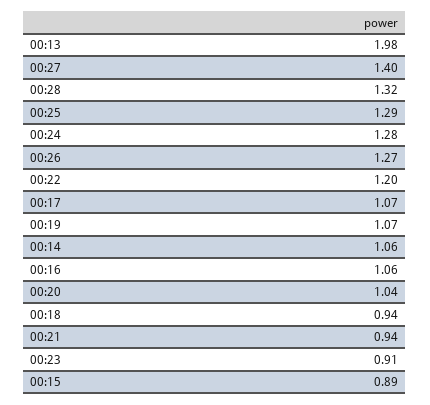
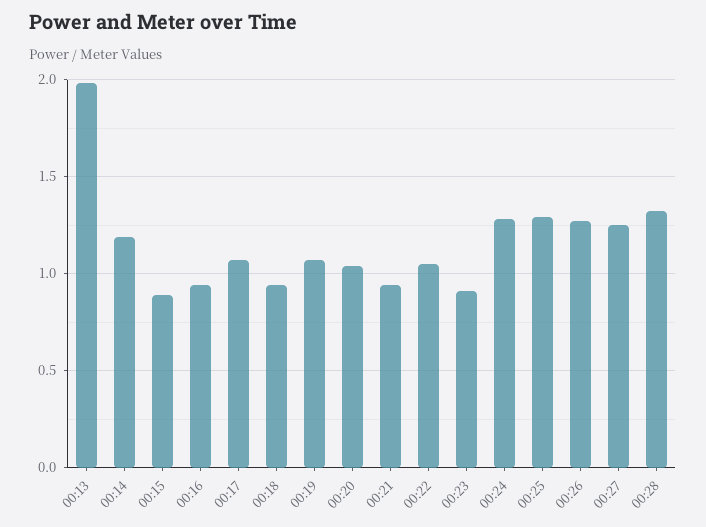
00:27: 1.4 -> 1.25
00:22: 1.2 -> 1.05
00:14: 1.06 -> 1.2
00:16: 1.06 -> 0.95

